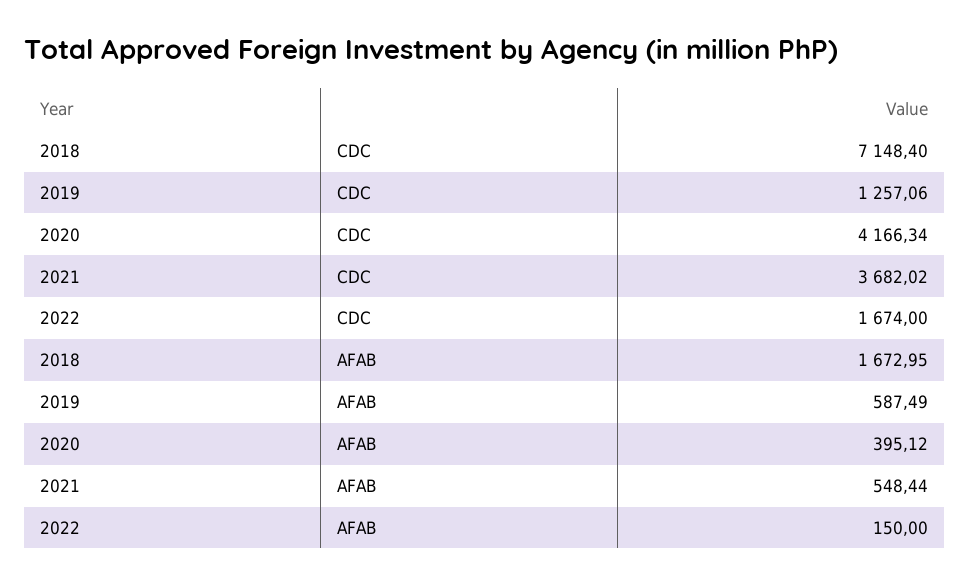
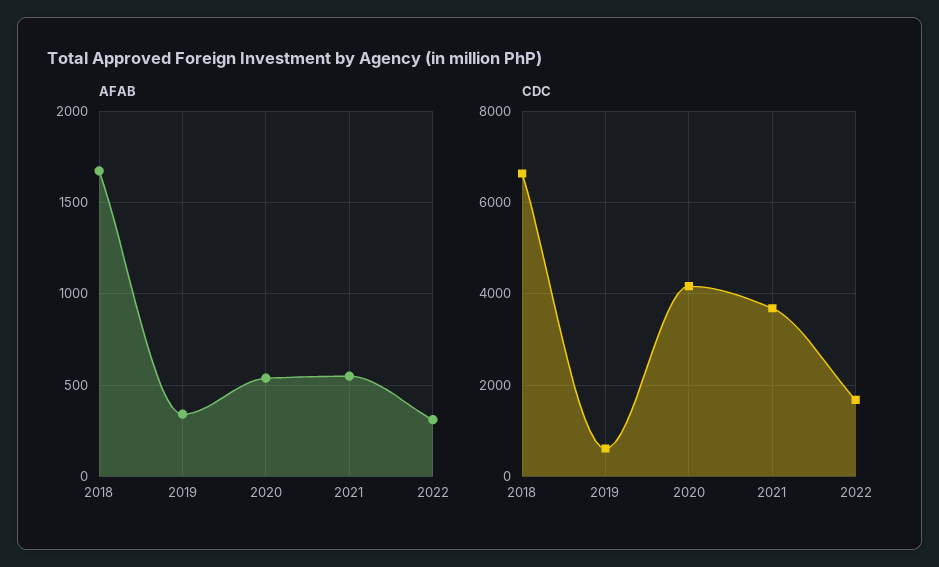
CDC, 2018: 7148.4 -> 6600
CDC, 2019: 1257.06 -> 600
AFAB, 2019: 587.49 -> 350
AFAB, 2020: 395.12 -> 550
AFAB, 2022: 150 -> 300

